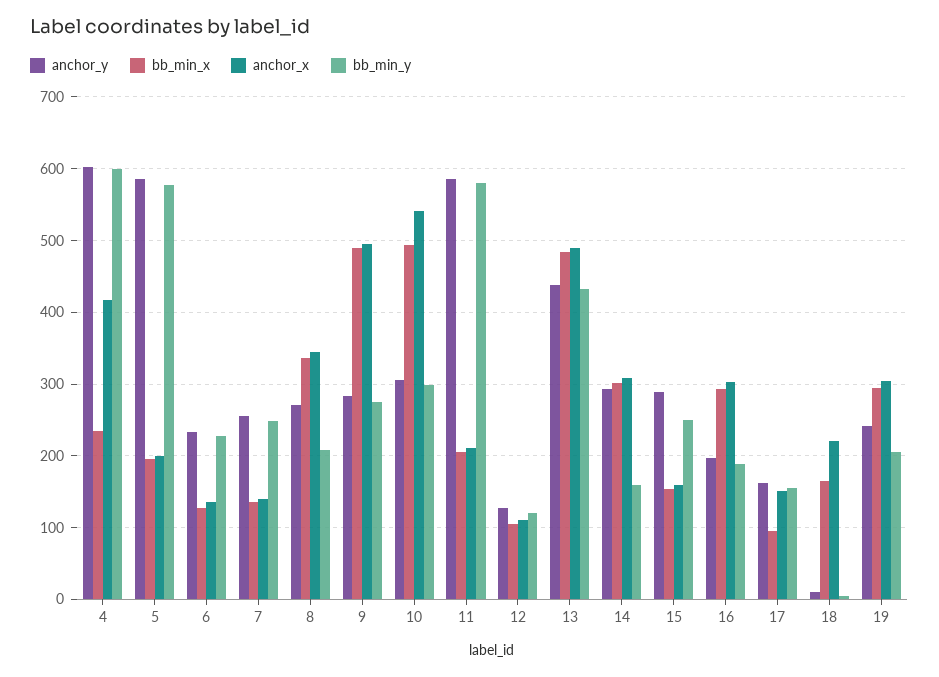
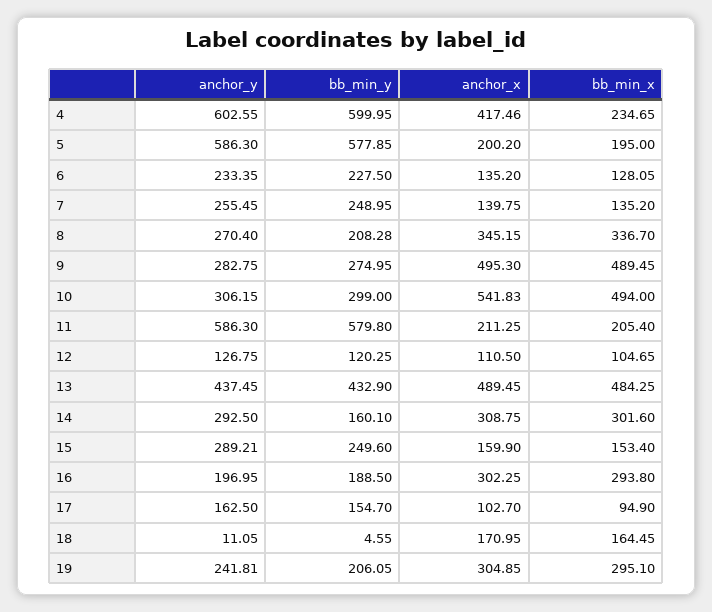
anchor_x, 17: 150 -> 102.7
anchor_x, 18: 220 -> 170.95

